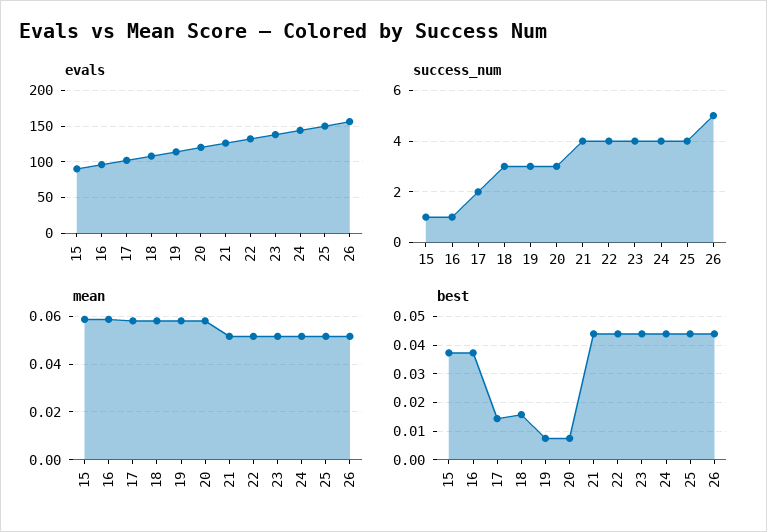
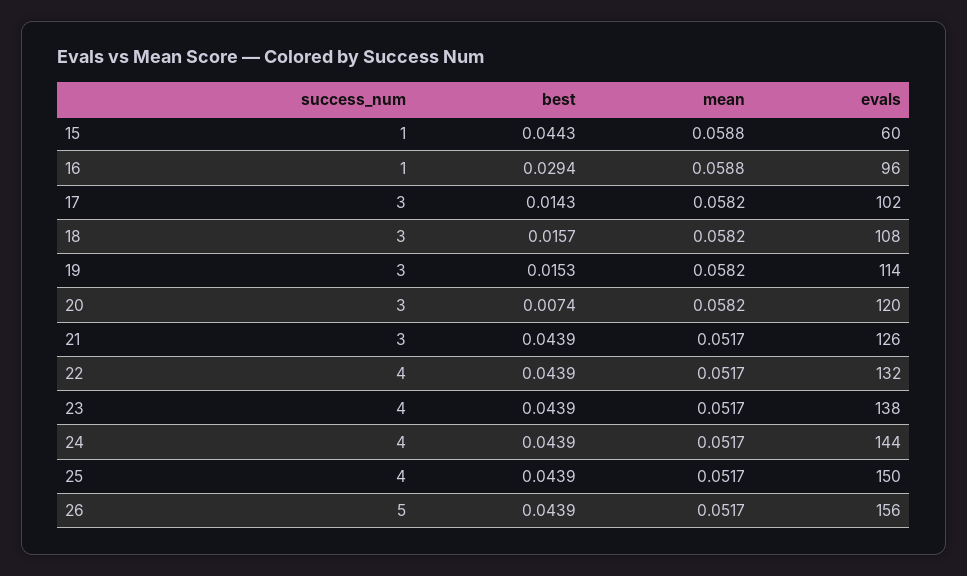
evals, 15: 90 -> 60
success_num, 17: 2 -> 3
success_num, 21: 4 -> 3
best, 15: 0.0375 -> 0.0443
best, 16: 0.0375 -> 0.0294
best, 19: 0.0075 -> 0.0153

